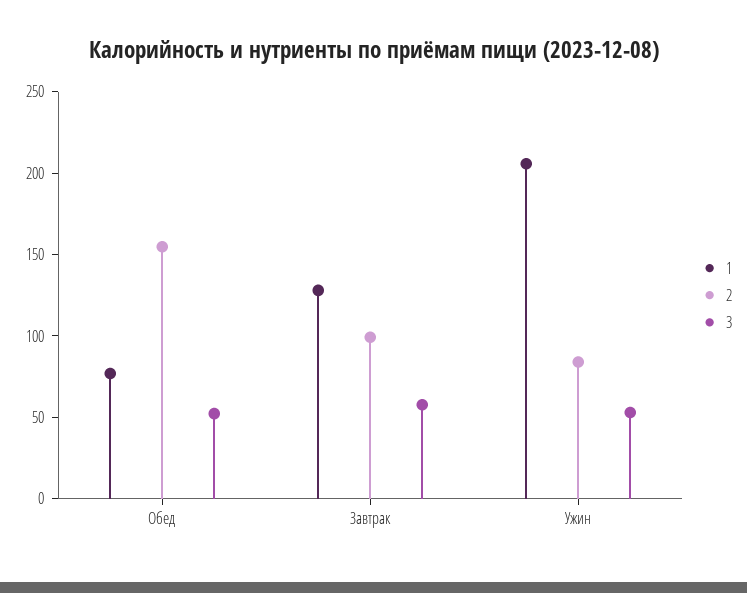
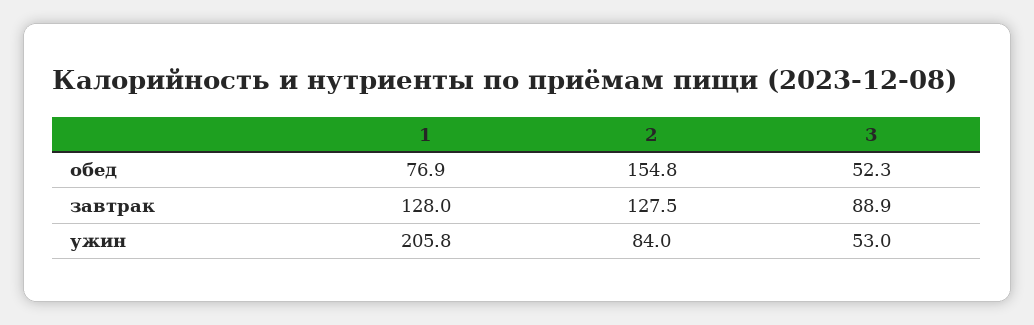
2, Завтрак: 100 -> 127.5
3, Завтрак: 60 -> 88.9

